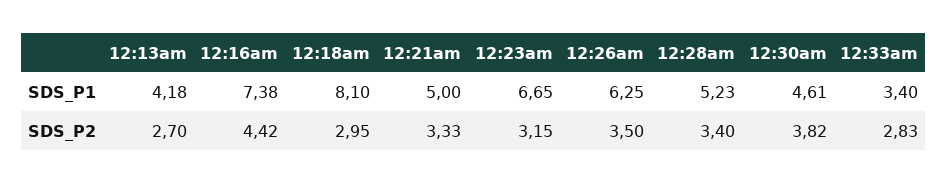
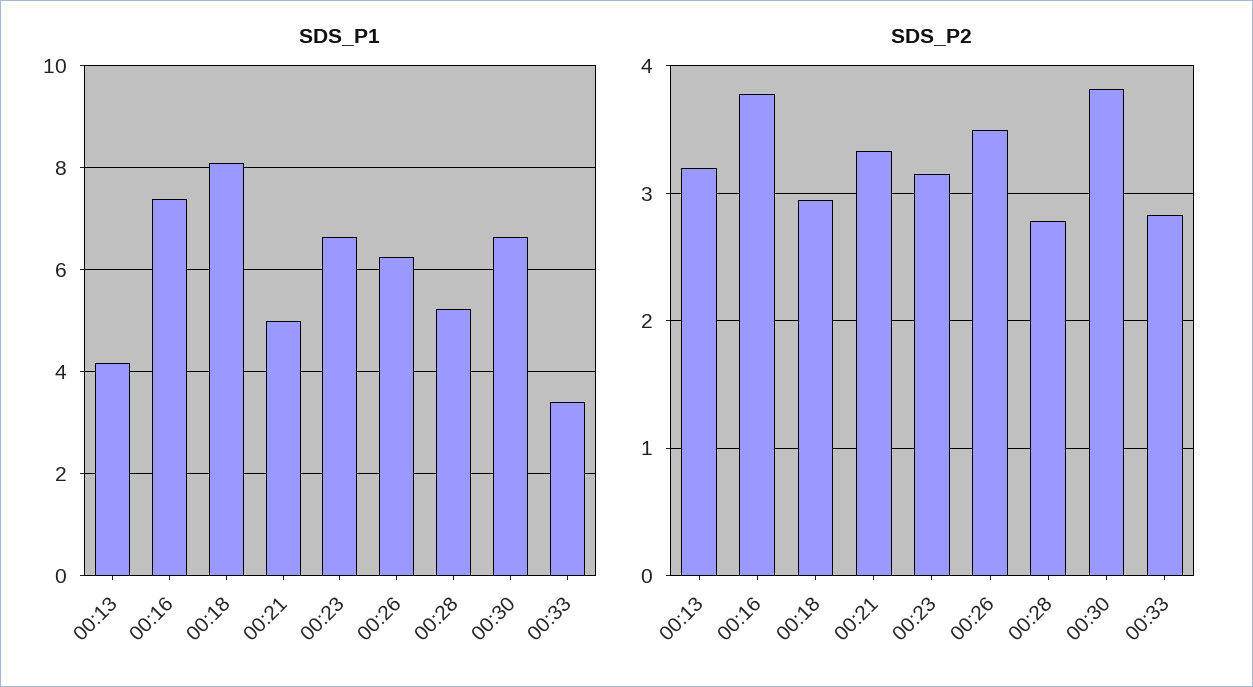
SDS_P1, 12:30am: 4.61 -> 6.6
SDS_P2, 12:13am: 2.7 -> 3.2
SDS_P2, 12:16am: 4.42 -> 3.8
SDS_P2, 12:28am: 3.4 -> 2.8

